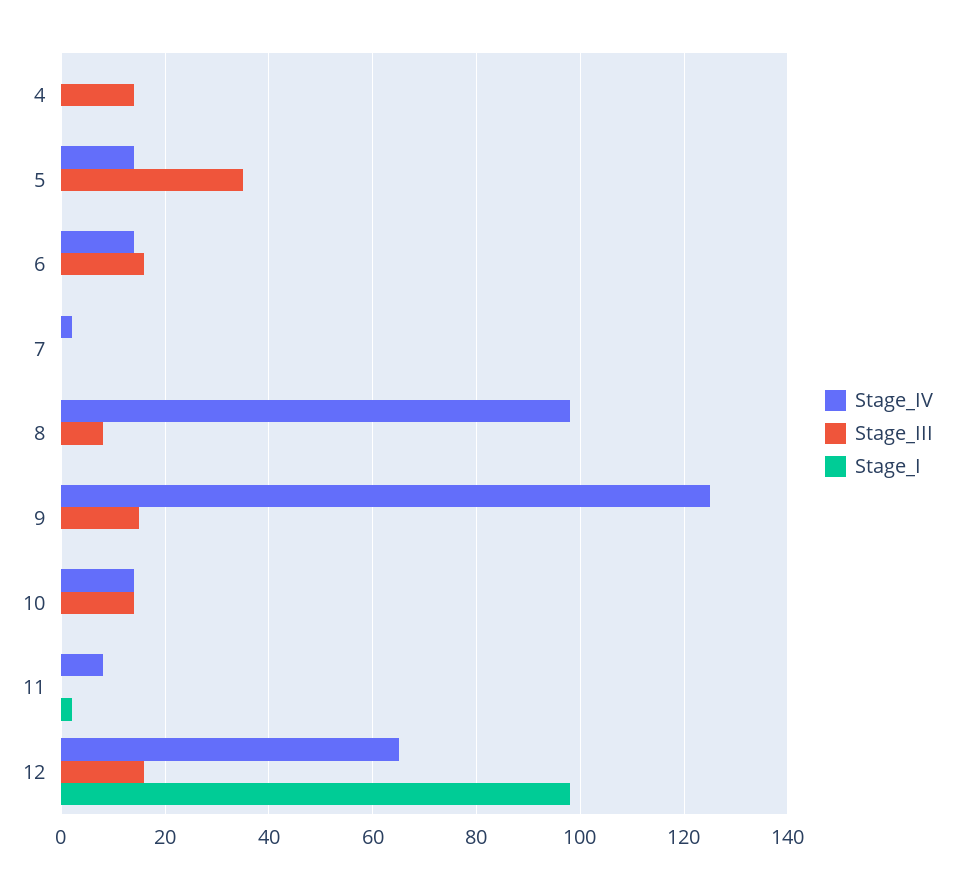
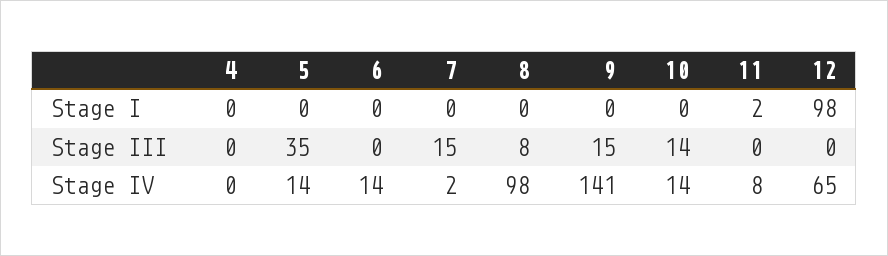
Stage_III, 4: 15 -> 0
Stage_III, 6: 15 -> 0
Stage_III, 7: 0 -> 15
Stage_IV, 9: 125 -> 141
Stage_III, 12: 15 -> 0

